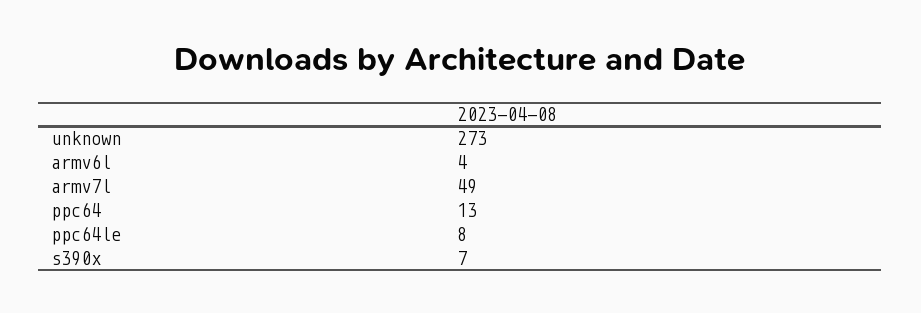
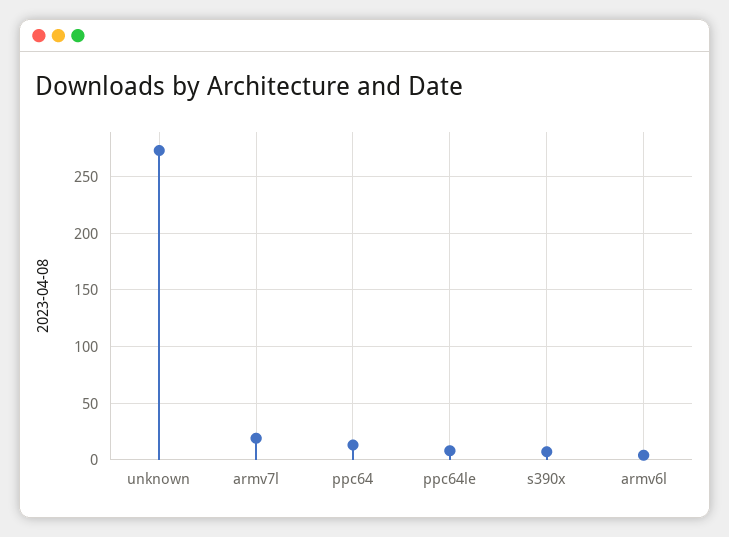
armv7l: 49 -> 20

